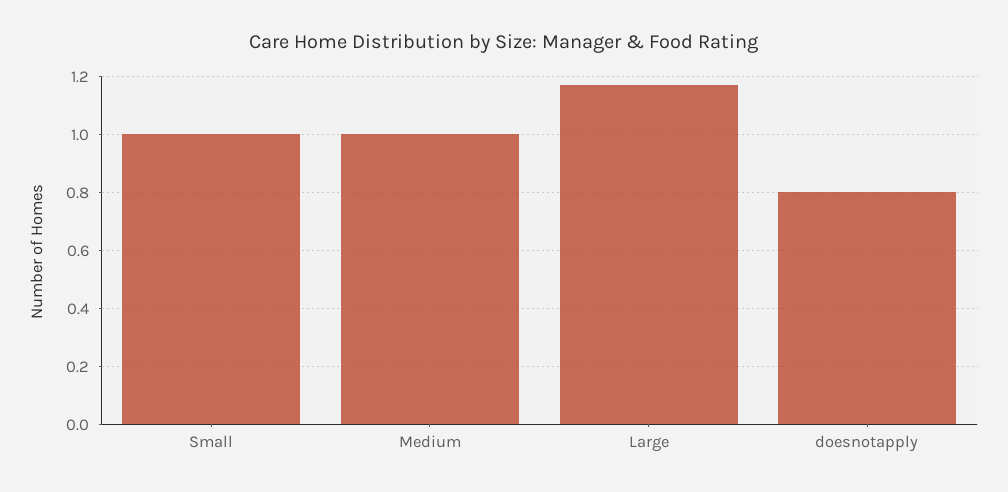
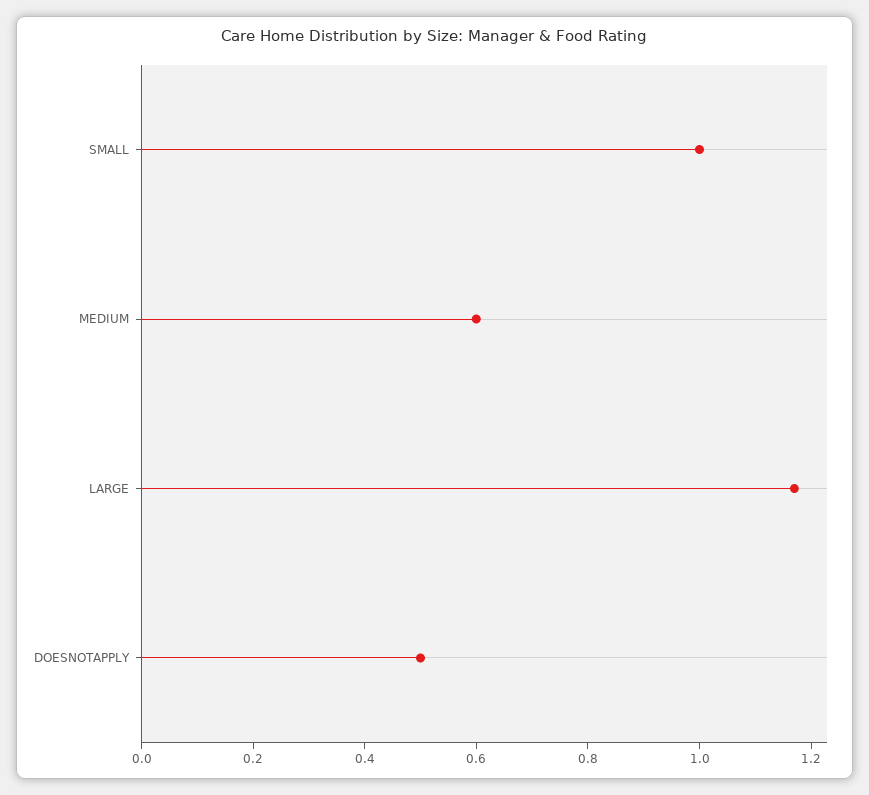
Medium: 1 -> 0.6
doesnotapply: 0.8 -> 0.5

